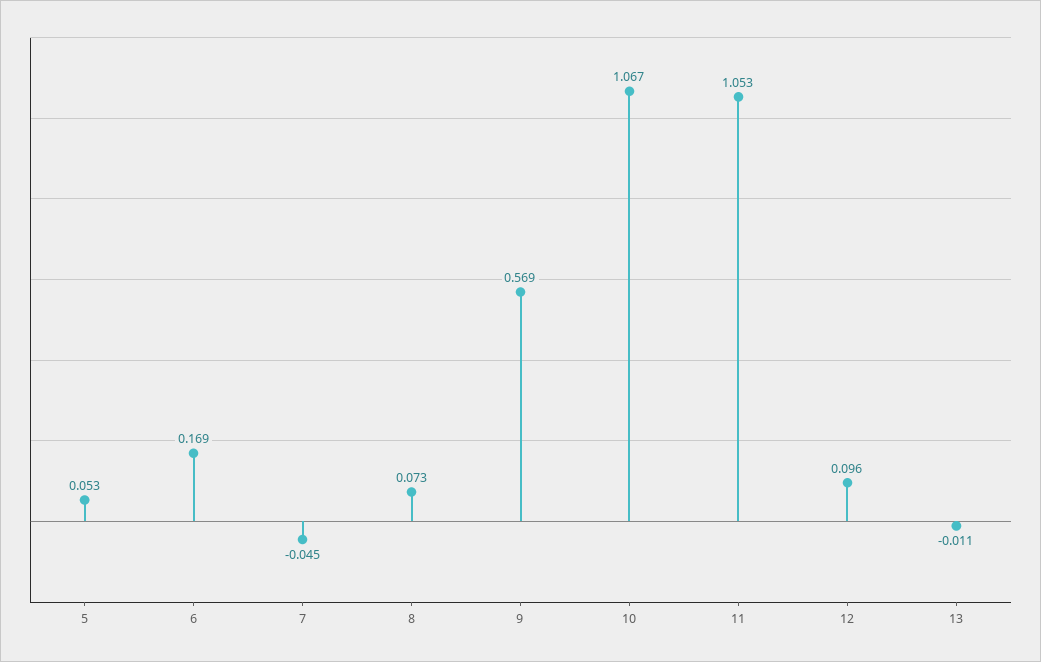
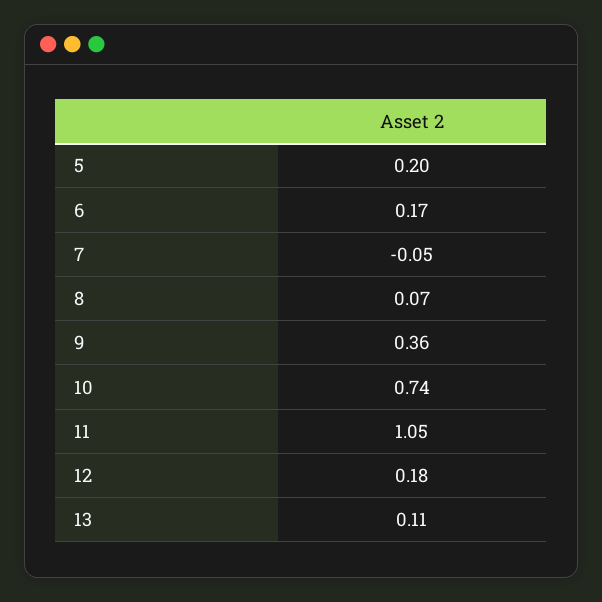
5: 0.053 -> 0.2
9: 0.569 -> 0.36
10: 1.067 -> 0.74
12: 0.096 -> 0.18
13: -0.011 -> 0.11

